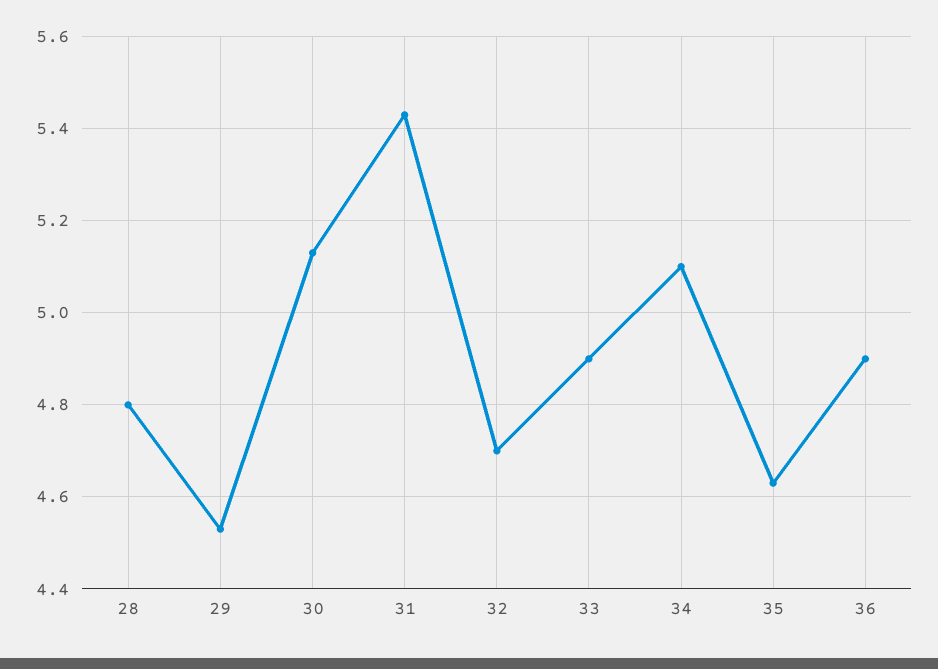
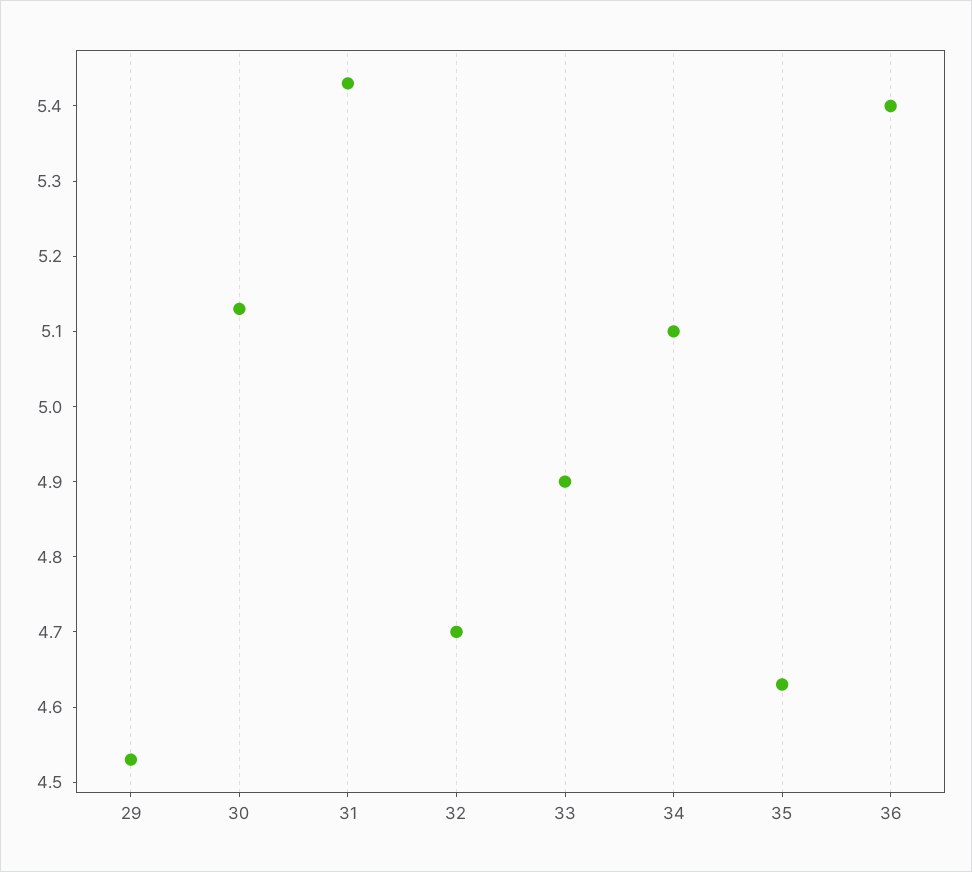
28: 4.8 -> none
36: 4.9 -> 5.4

